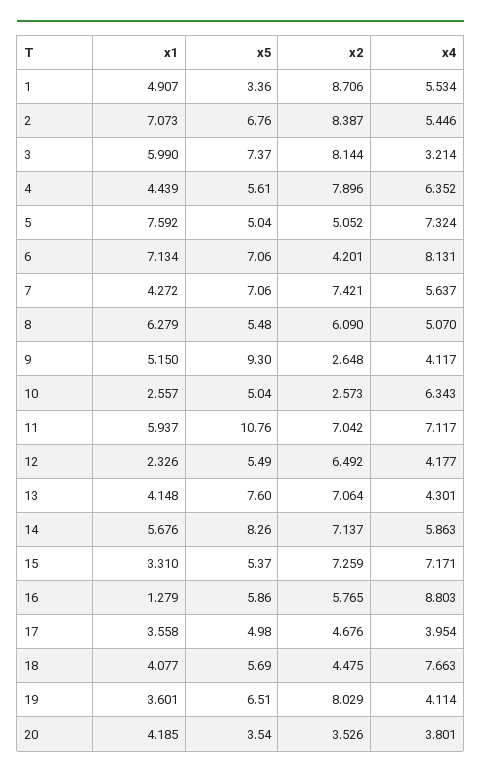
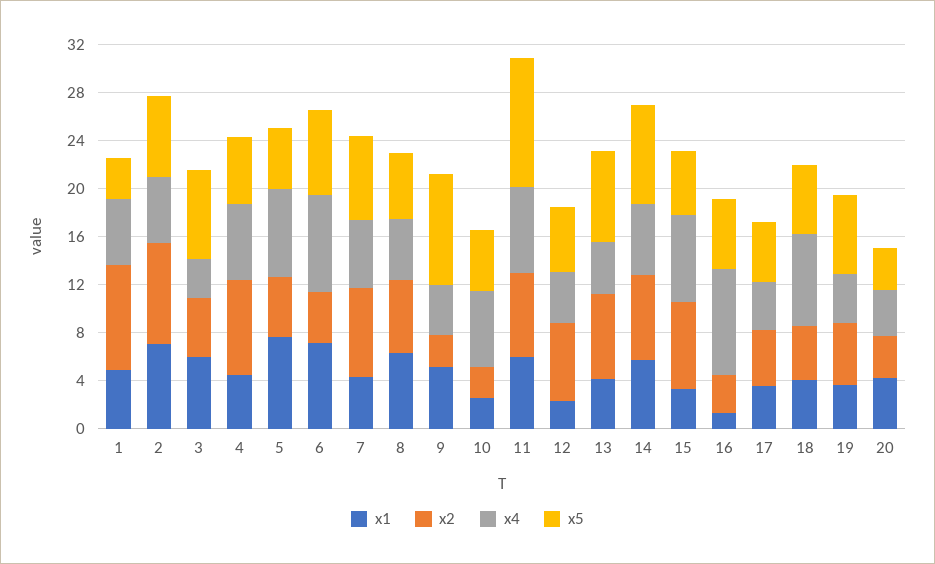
x2, 3: 8.144 -> 5
x2, 16: 5.765 -> 3
x2, 19: 8.029 -> 5

